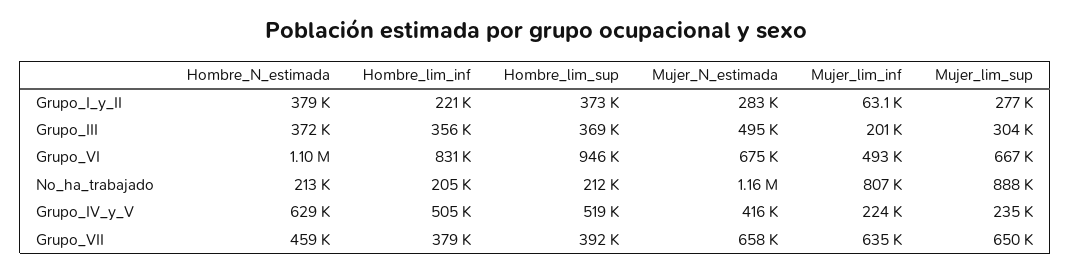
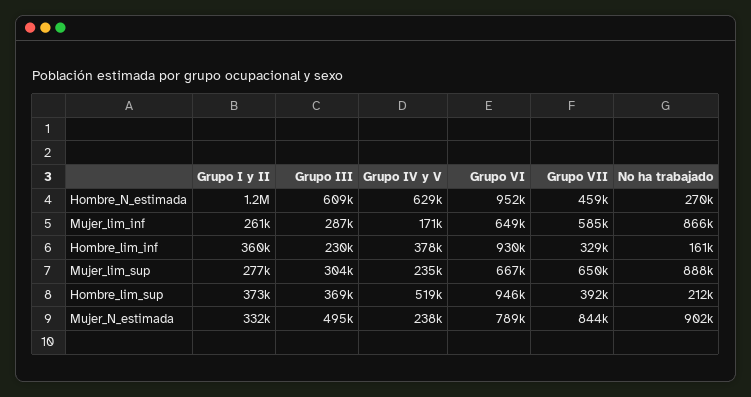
Hombre_N_estimada, Grupo_I_y_II: 379000 -> 1200000
Hombre_lim_inf, Grupo_I_y_II: 221000 -> 360000
Mujer_N_estimada, Grupo_I_y_II: 283000 -> 332000
Mujer_lim_inf, Grupo_I_y_II: 63100 -> 261000
Hombre_N_estimada, Grupo_III: 372000 -> 609000
Hombre_lim_inf, Grupo_III: 356000 -> 230000
Mujer_lim_inf, Grupo_III: 201000 -> 287000
Hombre_N_estimada, Grupo_VI: 1100000 -> 952000
Hombre_lim_inf, Grupo_VI: 831000 -> 930000
Mujer_N_estimada, Grupo_VI: 675000 -> 789000
Mujer_lim_inf, Grupo_VI: 493000 -> 649000
Hombre_N_estimada, No_ha_trabajado: 213000 -> 270000
Hombre_lim_inf, No_ha_trabajado: 205000 -> 161000
Mujer_N_estimada, No_ha_trabajado: 1160000 -> 902000
Mujer_lim_inf, No_ha_trabajado: 807000 -> 866000
Hombre_lim_inf, Grupo_IV_y_V: 505000 -> 378000
Mujer_N_estimada, Grupo_IV_y_V: 416000 -> 238000
Mujer_lim_inf, Grupo_IV_y_V: 224000 -> 171000
Hombre_lim_inf, Grupo_VII: 379000 -> 329000
Mujer_N_estimada, Grupo_VII: 658000 -> 844000
Mujer_lim_inf, Grupo_VII: 635000 -> 585000

